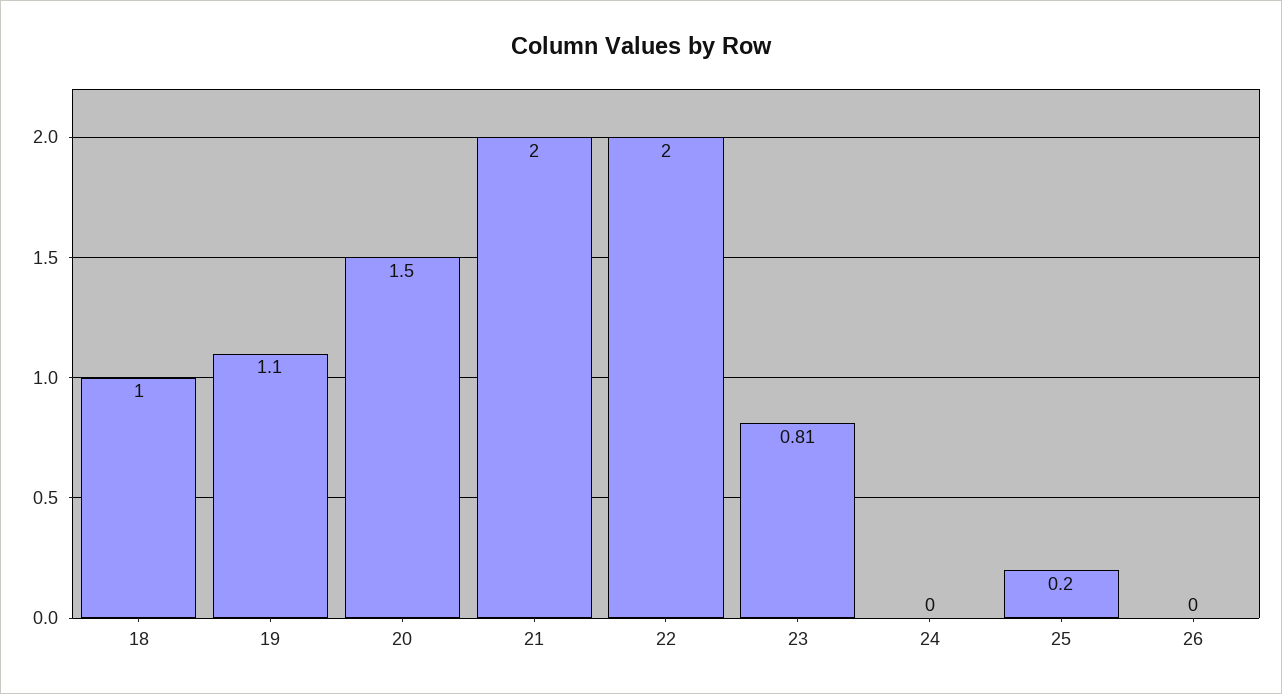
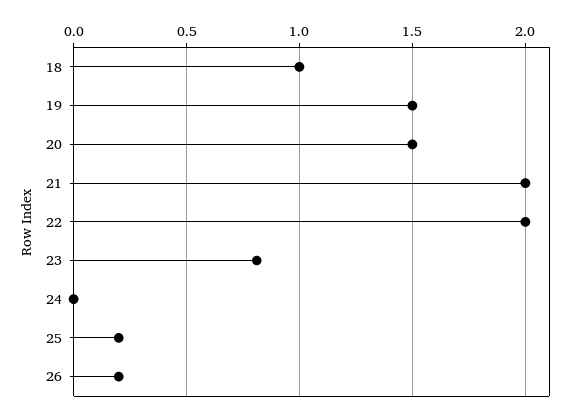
19: 1.1 -> 1.5
26: 0 -> 0.2

